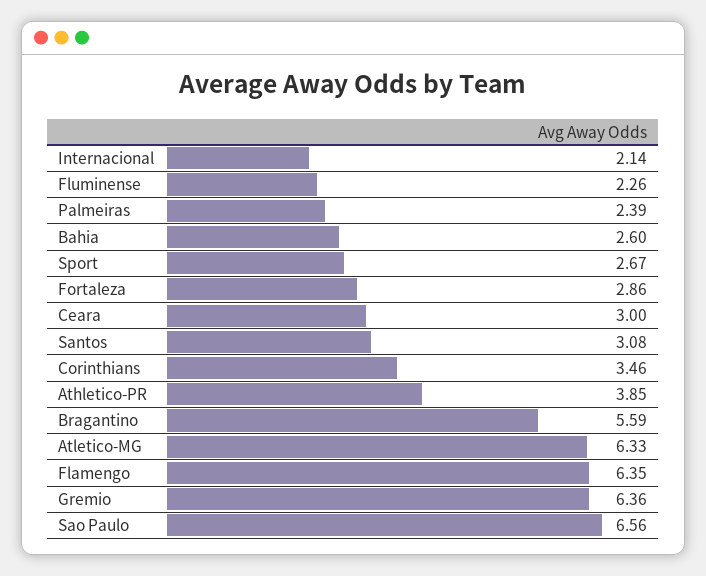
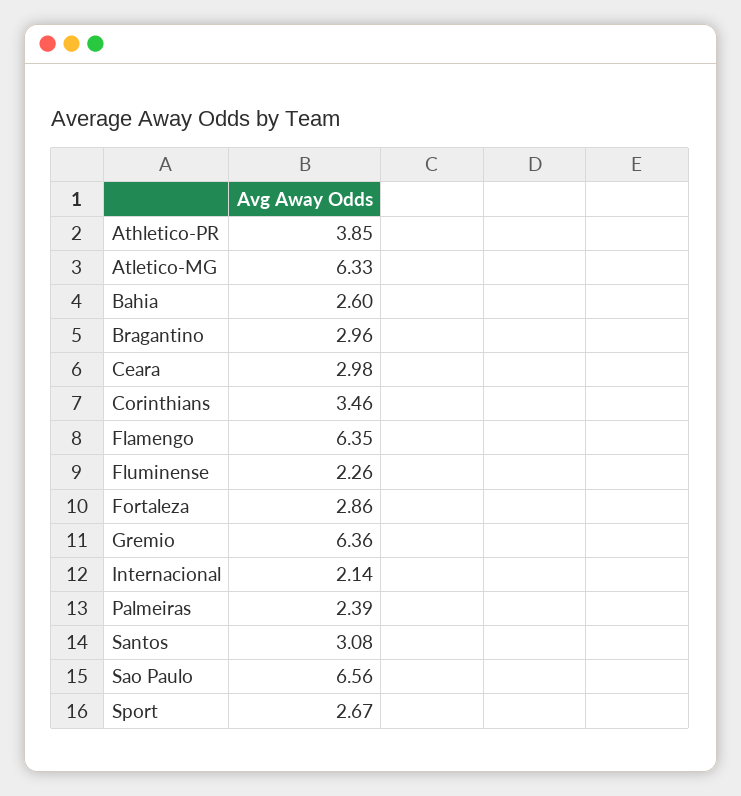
Ceara: 3 -> 2.98
Bragantino: 5.59 -> 2.96

